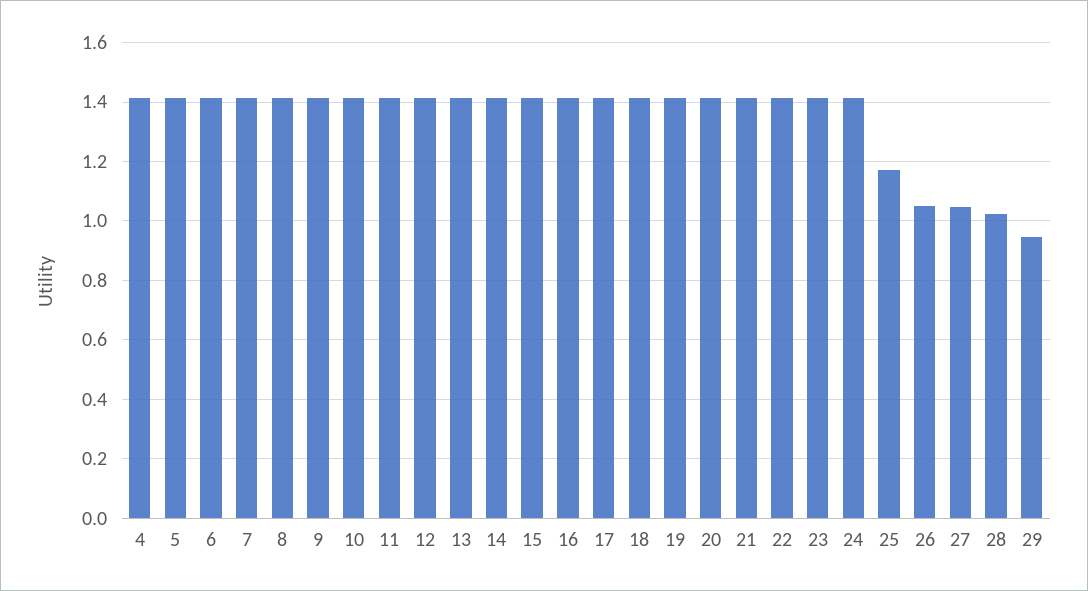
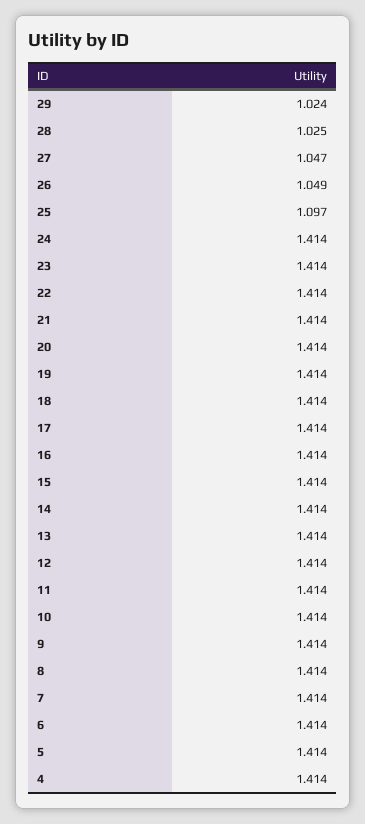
25: 1.175 -> 1.097
29: 0.95 -> 1.024

